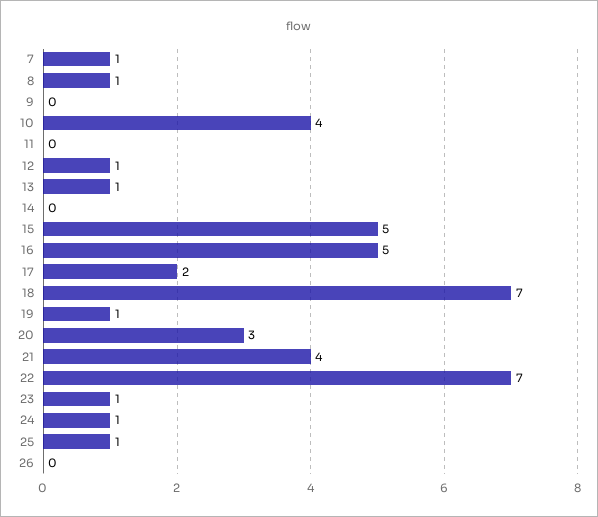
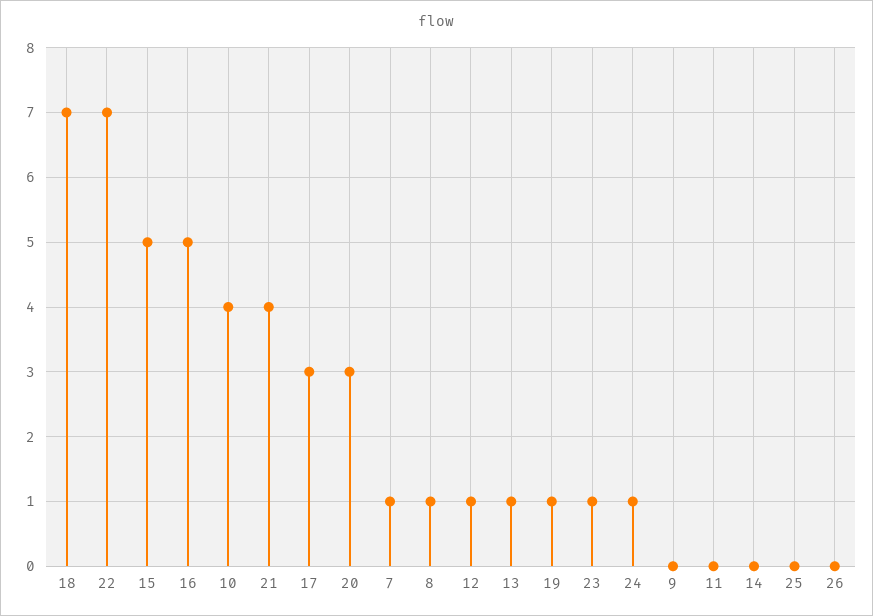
17: 2 -> 3
25: 1 -> 0

